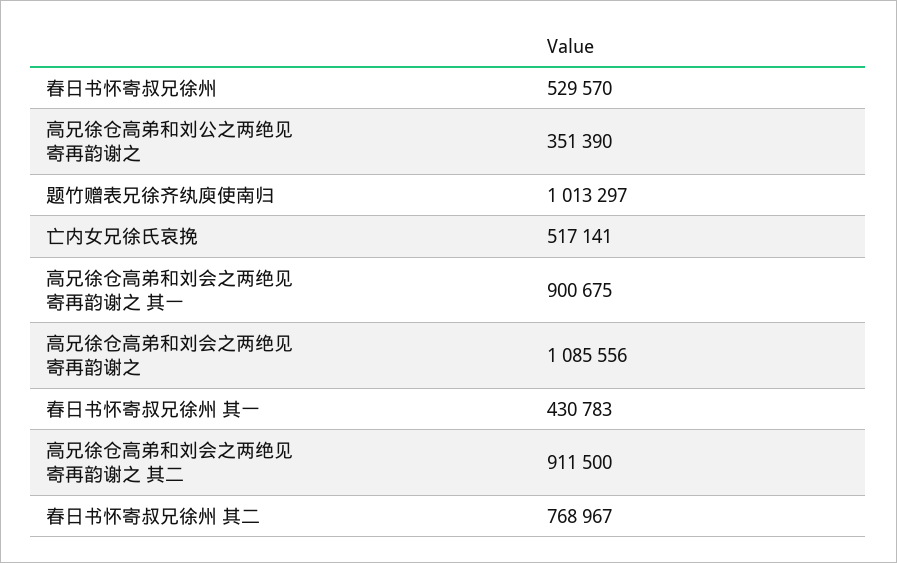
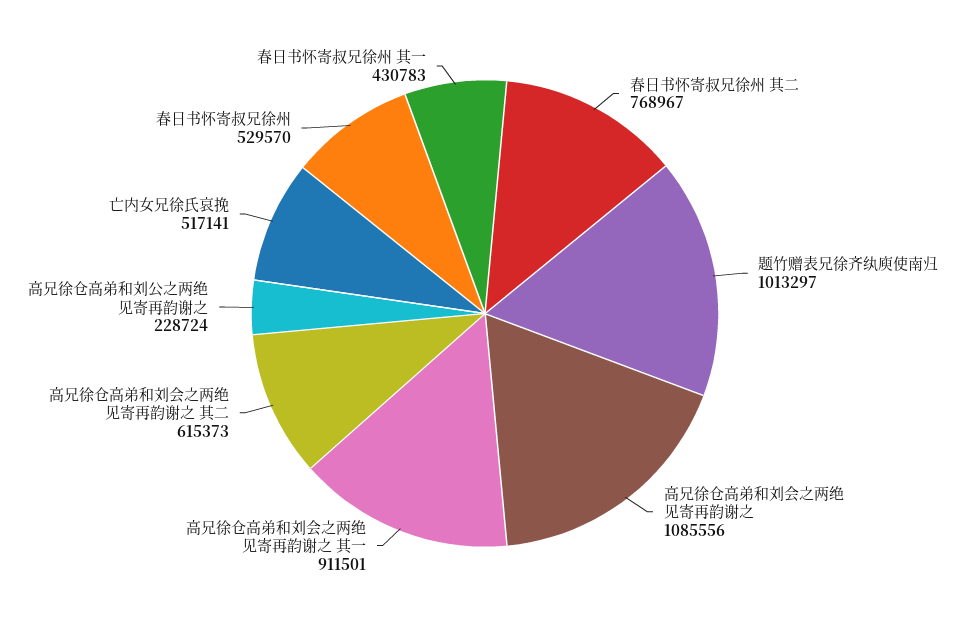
高兄徐仓高弟和刘公之两绝见寄再韵谢之: 351390 -> 228724
高兄徐仓高弟和刘会之两绝见寄再韵谢之 其一: 900675 -> 911501
高兄徐仓高弟和刘会之两绝见寄再韵谢之 其二: 911500 -> 615373

